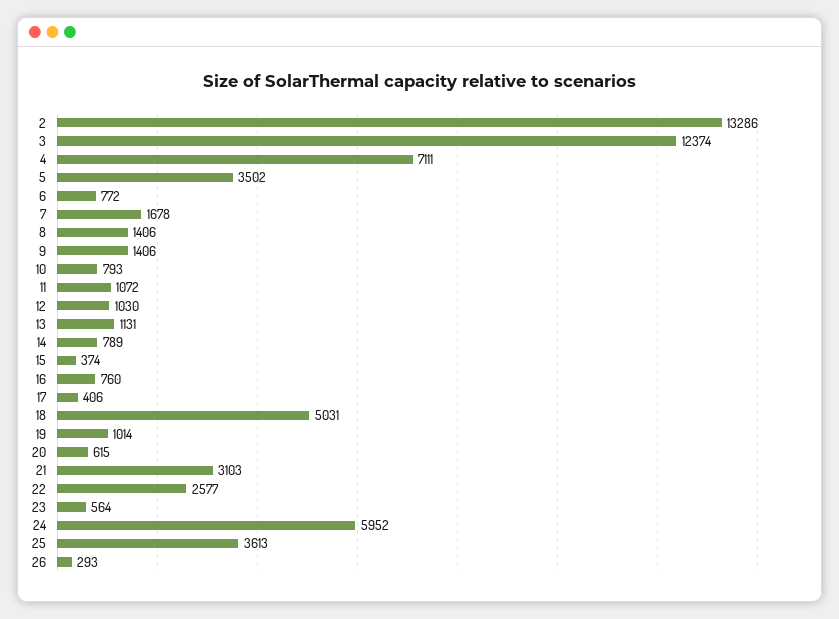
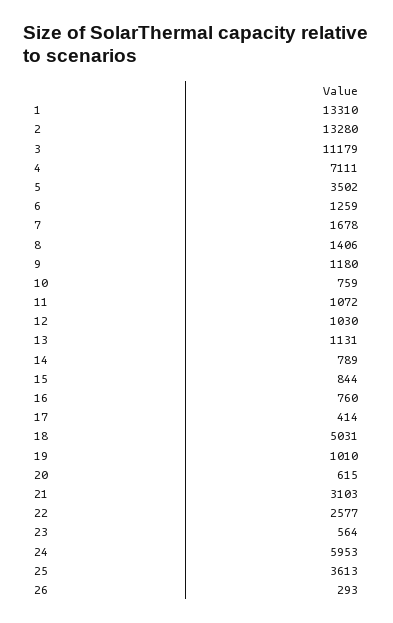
2: 13286 -> 13280
3: 12374 -> 11179
6: 772 -> 1259
9: 1406 -> 1180
10: 793 -> 759
15: 374 -> 844
17: 406 -> 414
19: 1014 -> 1010
24: 5952 -> 5953
1: none -> 13310

